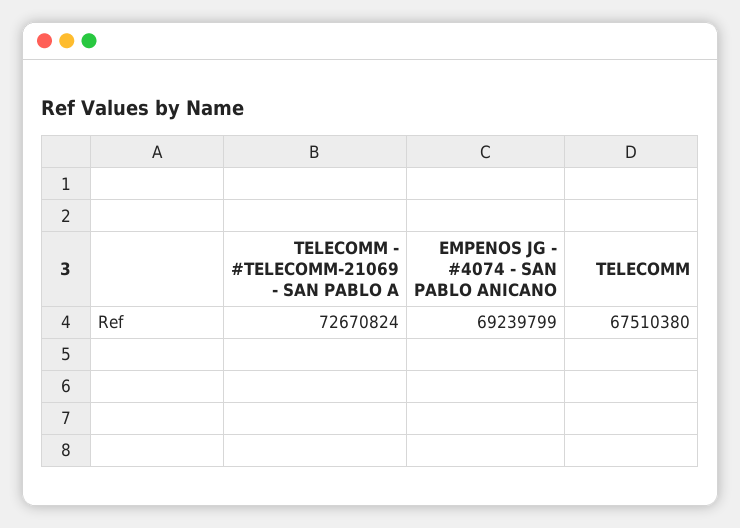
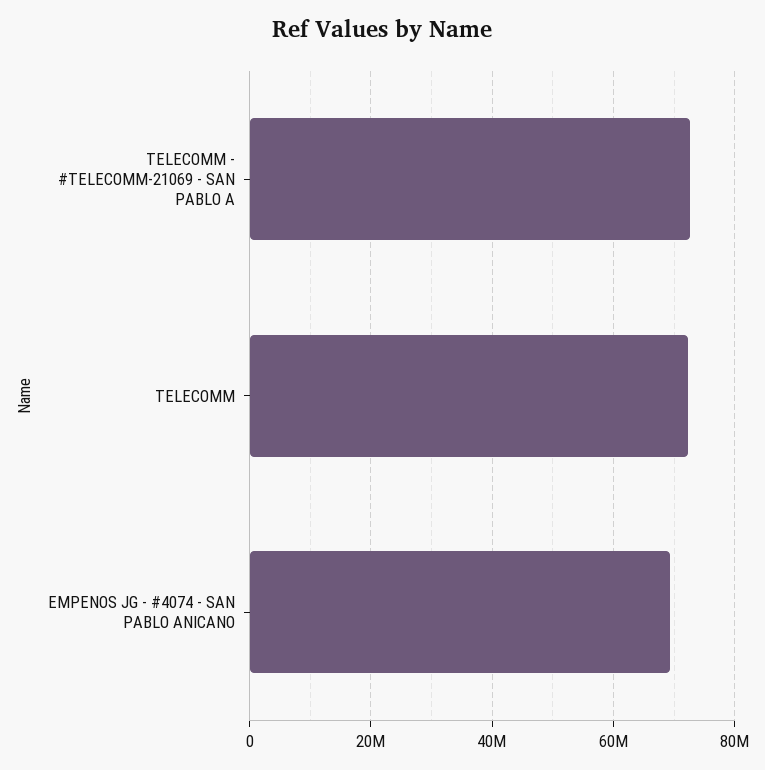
TELECOMM: 67510380 -> 72000000

